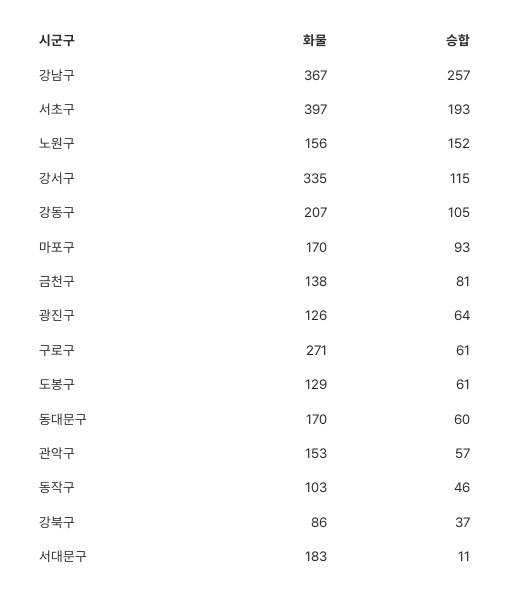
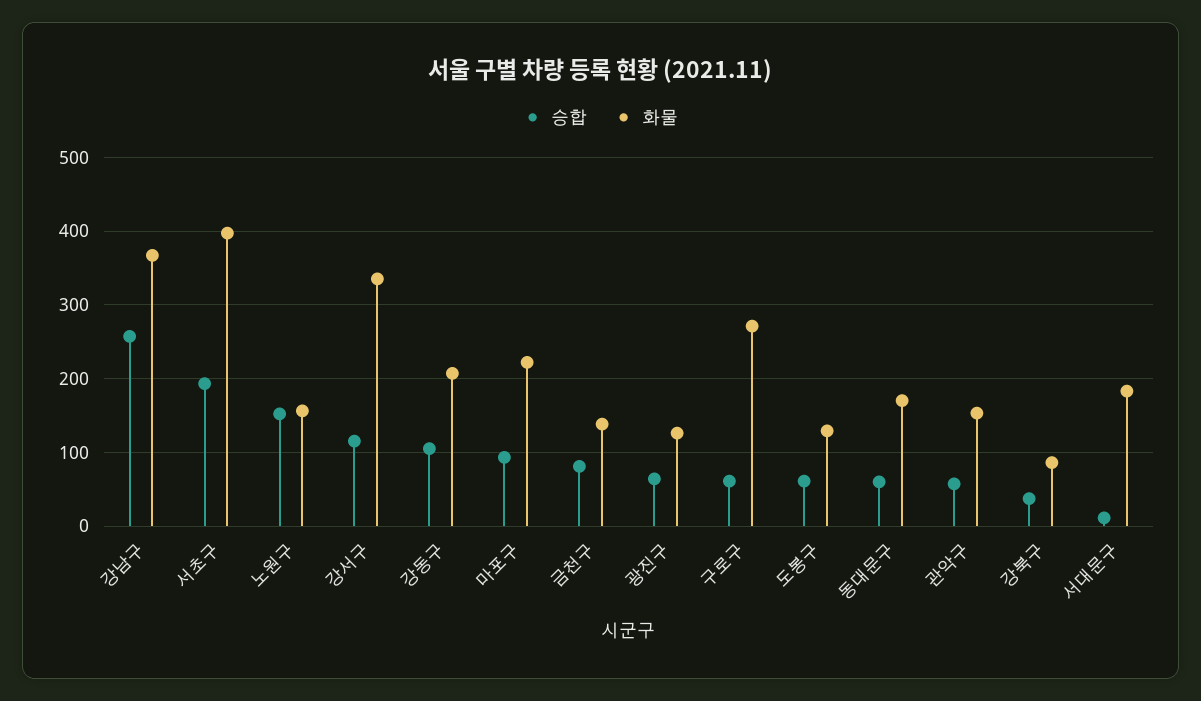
화물, 마포구: 170 -> 220
화물, 동작구: 103 -> none
승합, 동작구: 46 -> none

